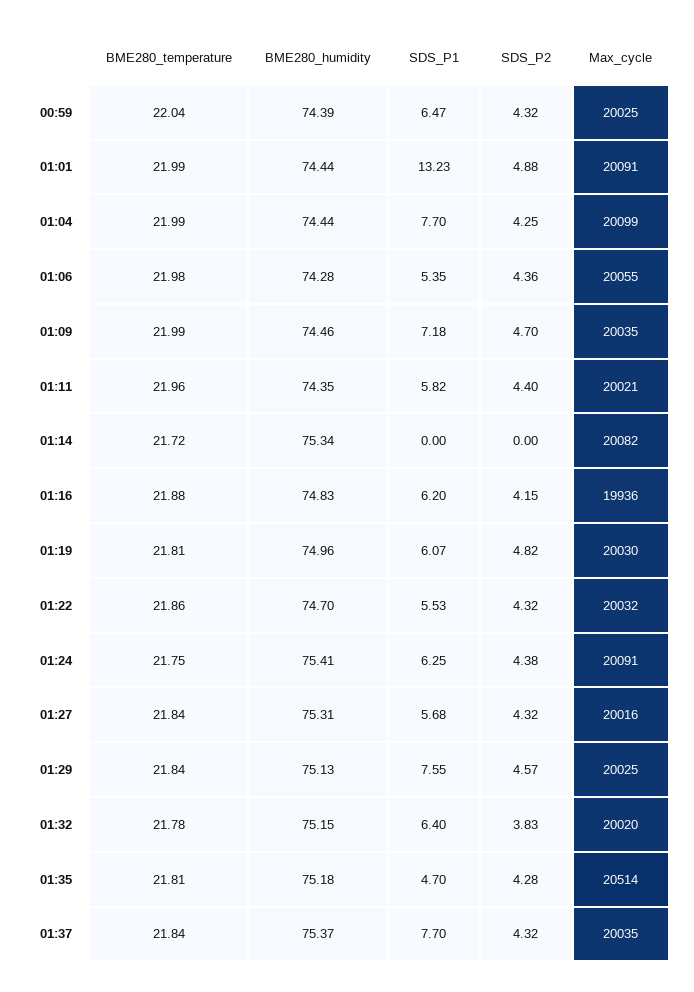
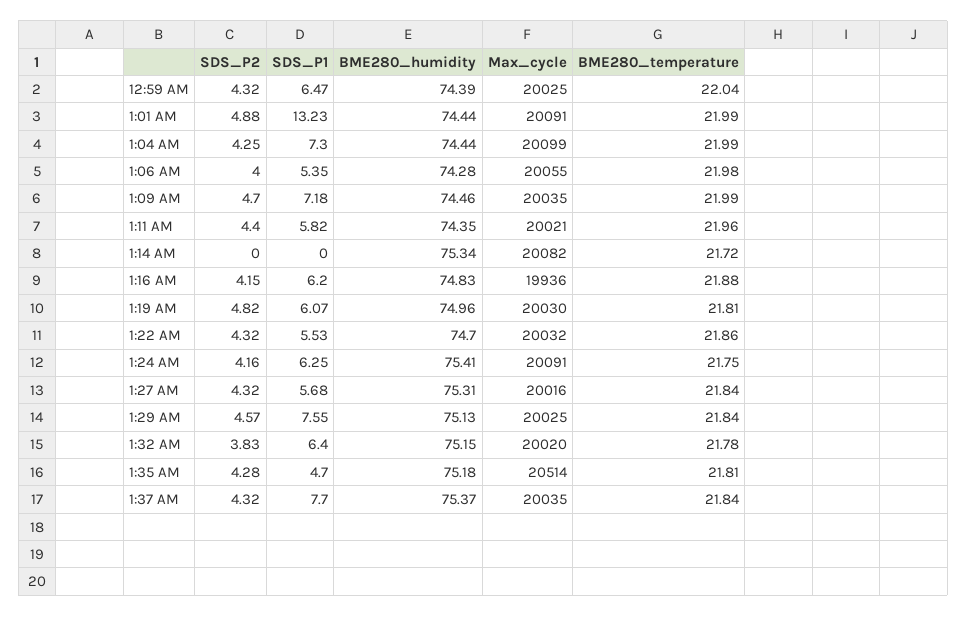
SDS_P1, 01:04: 7.7 -> 7.3
SDS_P2, 01:06: 4.36 -> 4
SDS_P2, 01:24: 4.38 -> 4.16

